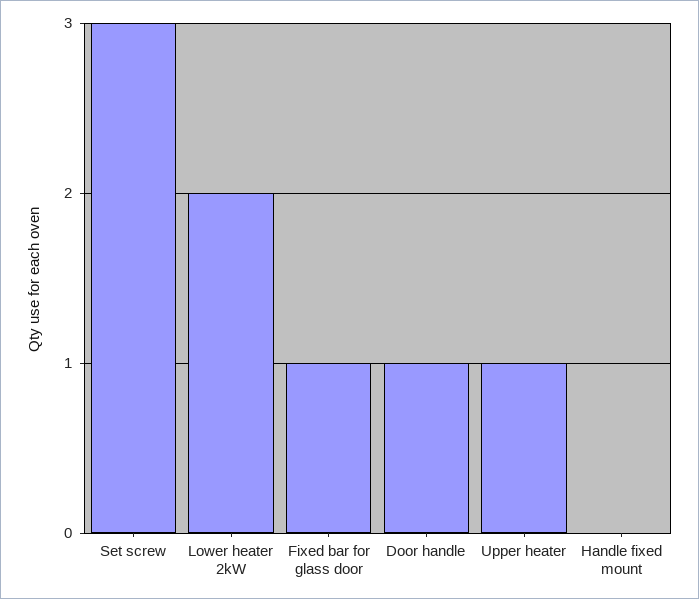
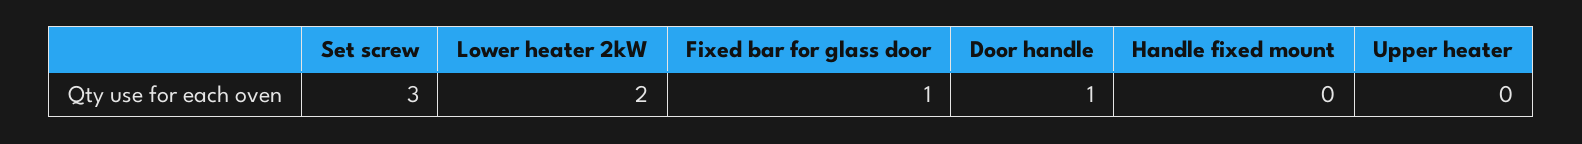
Upper heater: 1 -> 0

